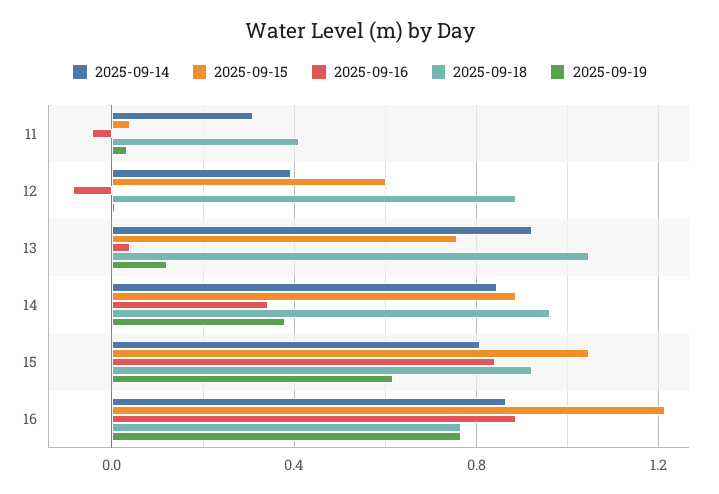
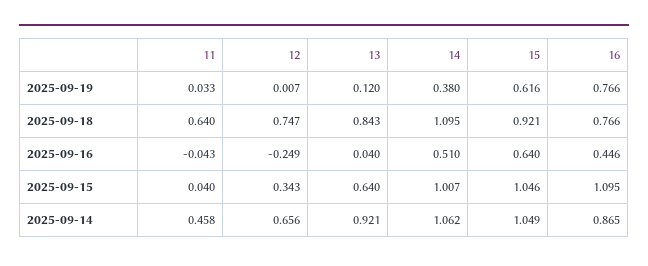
2025-09-14, 11: 0.3 -> 0.458
2025-09-18, 11: 0.4 -> 0.64
2025-09-14, 12: 0.4 -> 0.656
2025-09-15, 12: 0.6 -> 0.343
2025-09-16, 12: -0.1 -> -0.249
2025-09-18, 12: 0.9 -> 0.747
2025-09-15, 13: 0.75 -> 0.64
2025-09-18, 13: 1.05 -> 0.843
2025-09-14, 14: 0.85 -> 1.062
2025-09-15, 14: 0.9 -> 1.007
2025-09-16, 14: 0.35 -> 0.51
2025-09-18, 14: 0.95 -> 1.095
2025-09-14, 15: 0.8 -> 1.049
2025-09-16, 15: 0.85 -> 0.64
2025-09-15, 16: 1.2 -> 1.095
2025-09-16, 16: 0.9 -> 0.446

